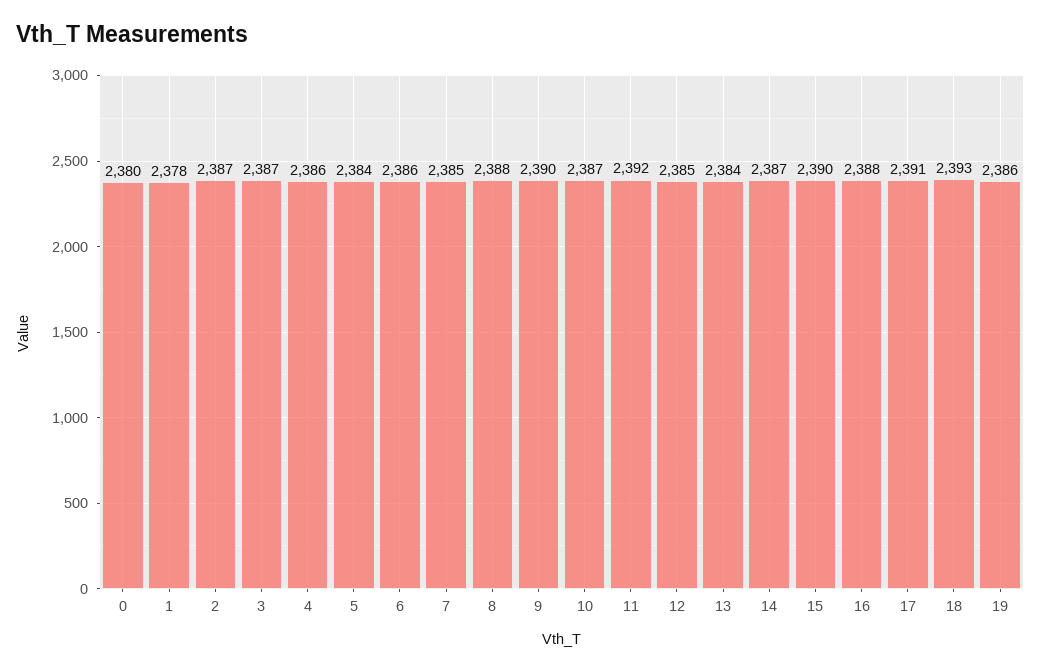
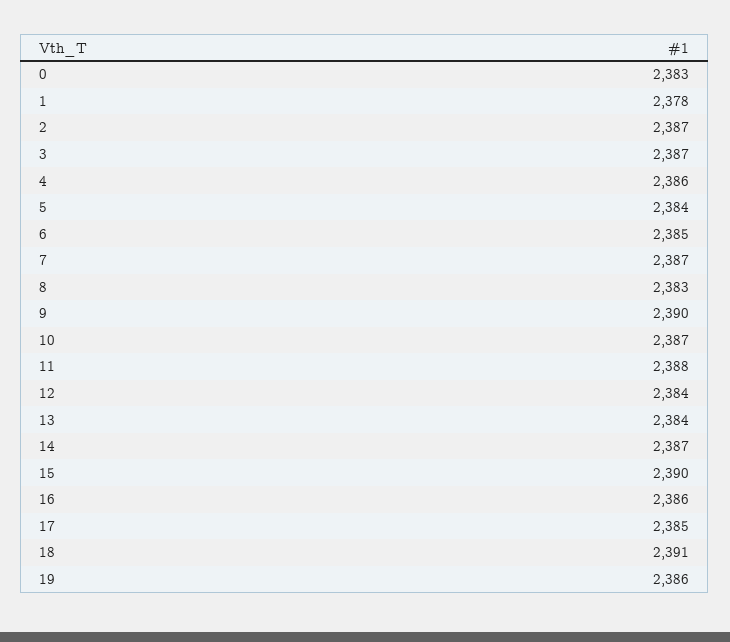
0: 2380 -> 2383
6: 2386 -> 2385
7: 2385 -> 2387
8: 2388 -> 2383
11: 2392 -> 2388
12: 2385 -> 2384
16: 2388 -> 2386
17: 2391 -> 2385
18: 2393 -> 2391

